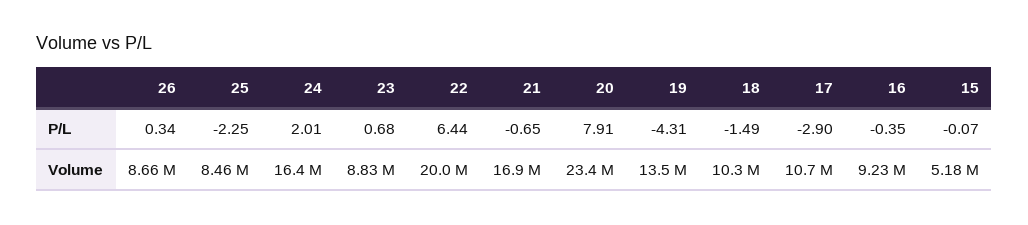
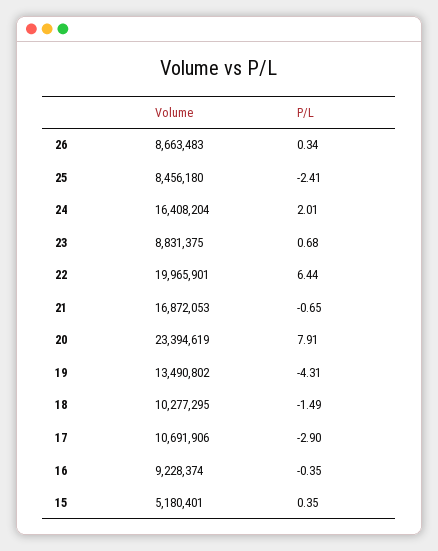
25, P/L: -2.25 -> -2.41
15, P/L: -0.07 -> 0.35

